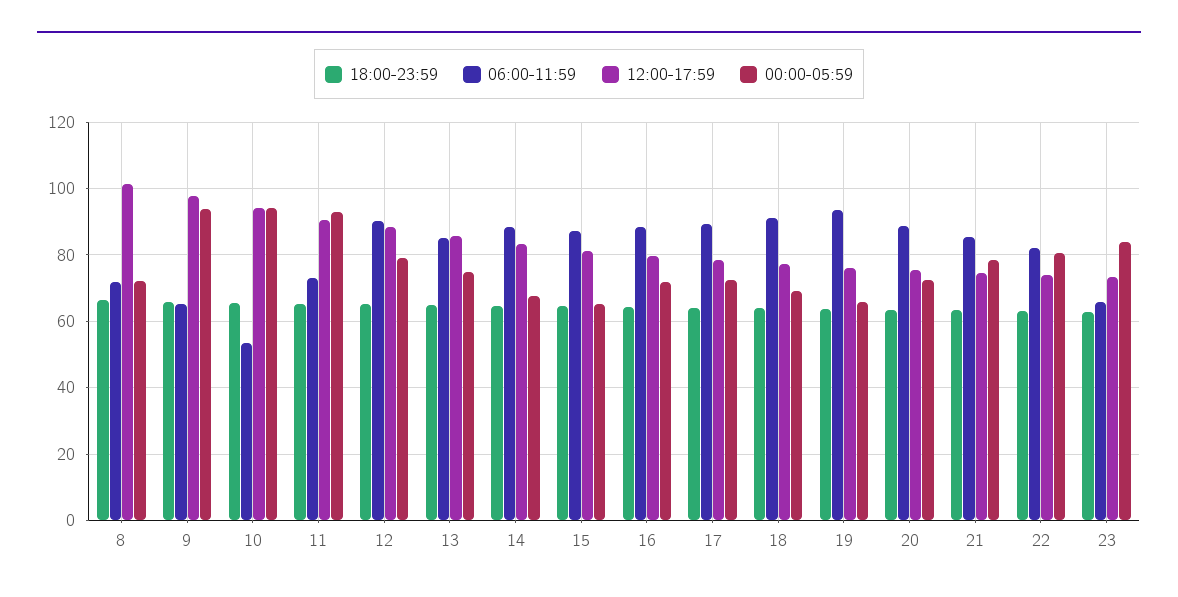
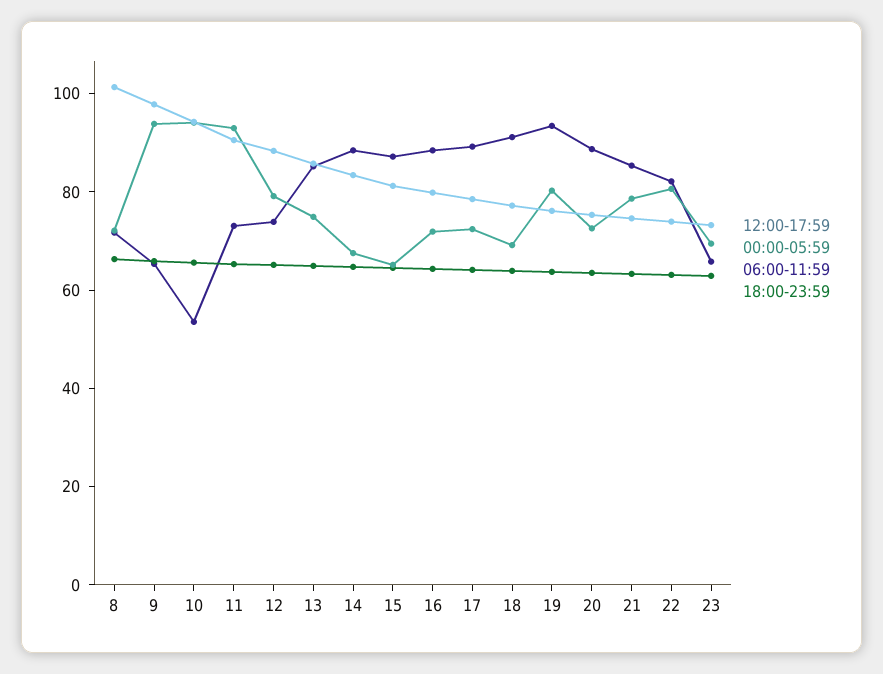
06:00-11:59, 12: 90 -> 75
00:00-05:59, 19: 66 -> 80
00:00-05:59, 23: 84 -> 70

